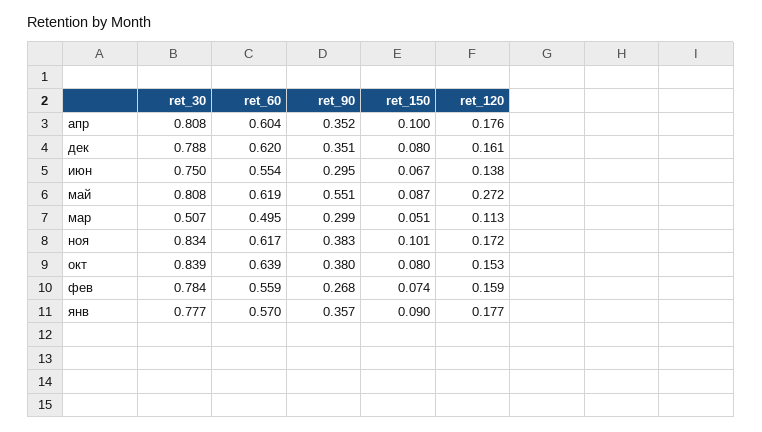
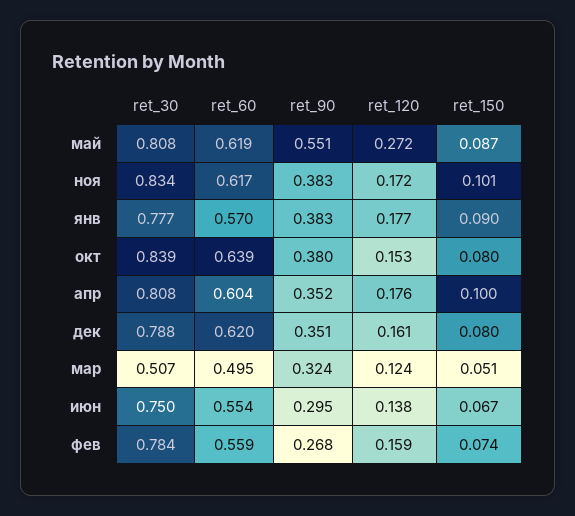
ret_90, мар: 0.299 -> 0.324
ret_120, мар: 0.113 -> 0.124
ret_90, янв: 0.357 -> 0.383

